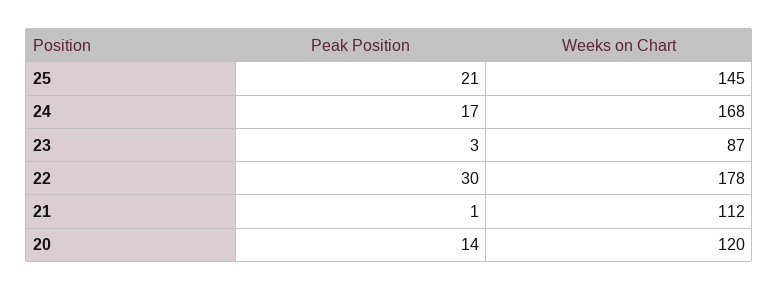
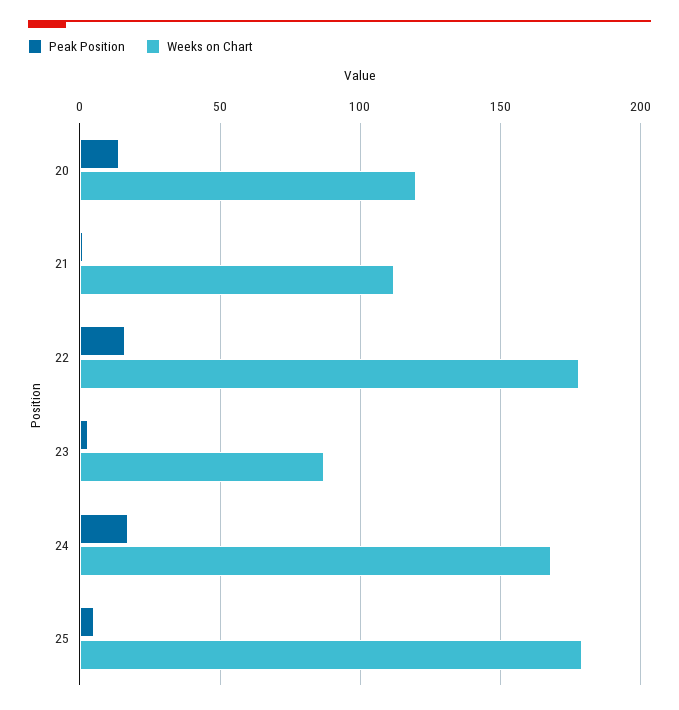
Peak Position, 25: 21 -> 5
Weeks on Chart, 25: 145 -> 180
Peak Position, 22: 30 -> 15

